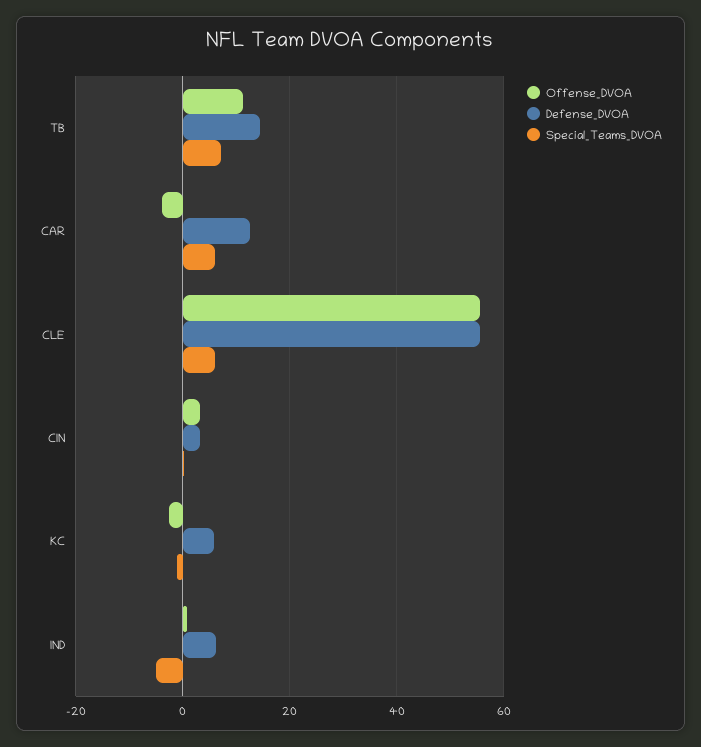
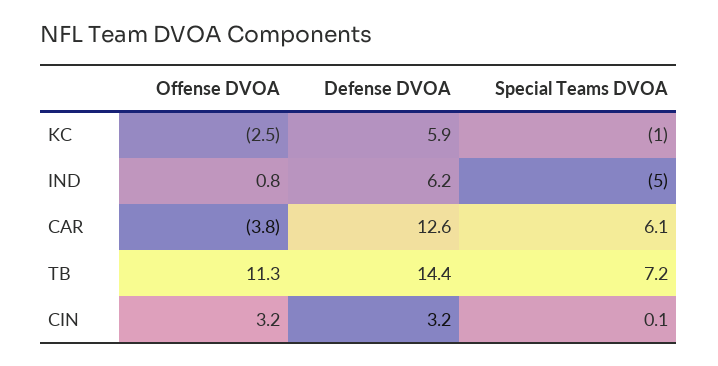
Offense_DVOA, CLE: 56 -> none
Defense_DVOA, CLE: 56 -> none
Special_Teams_DVOA, CLE: 6 -> none

